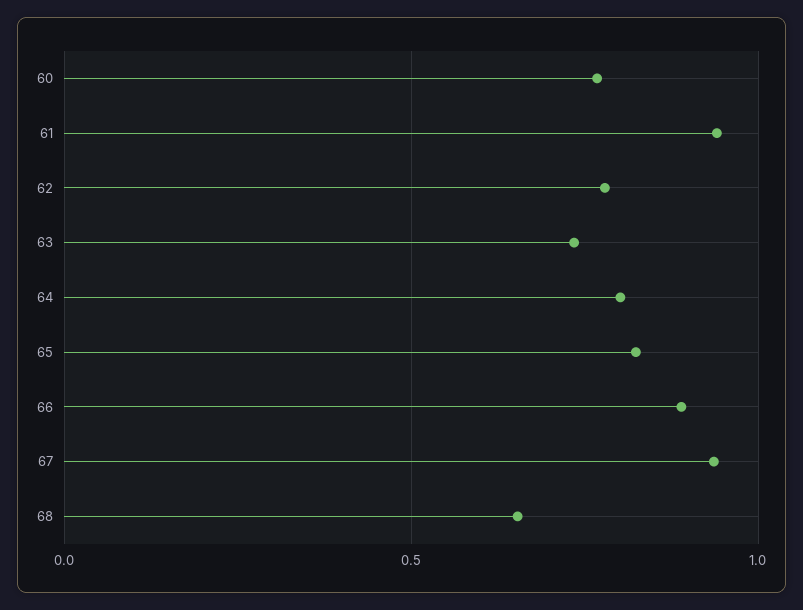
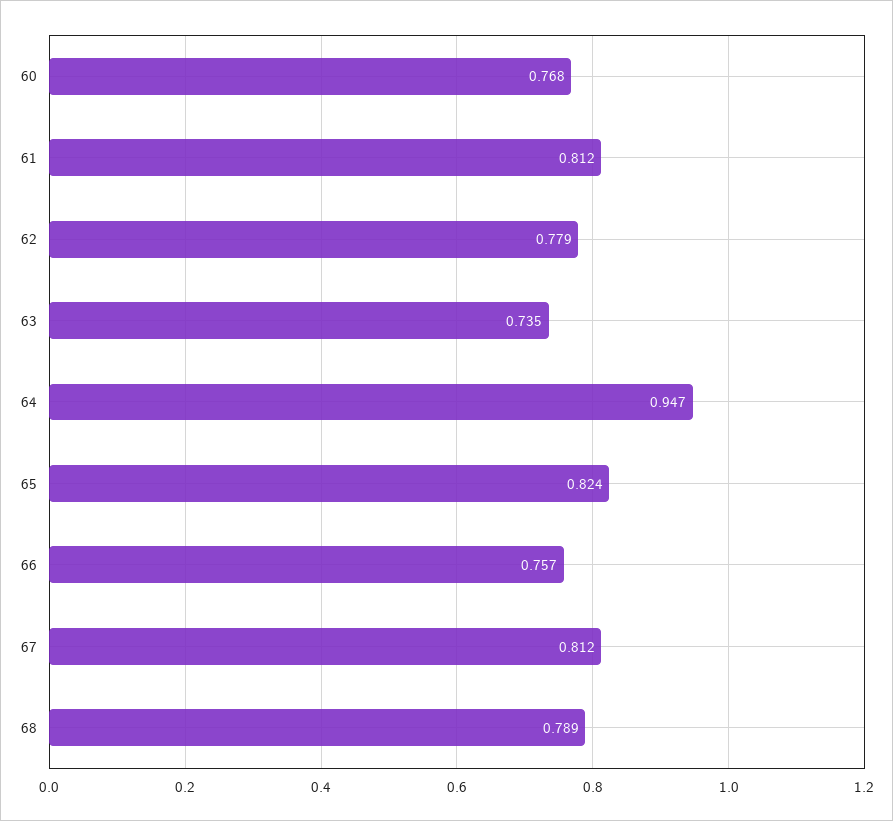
61: 0.95 -> 0.812
64: 0.8 -> 0.947
66: 0.9 -> 0.757
67: 0.95 -> 0.812
68: 0.65 -> 0.789

